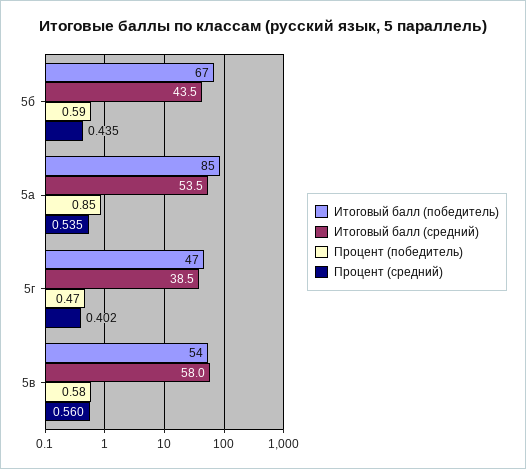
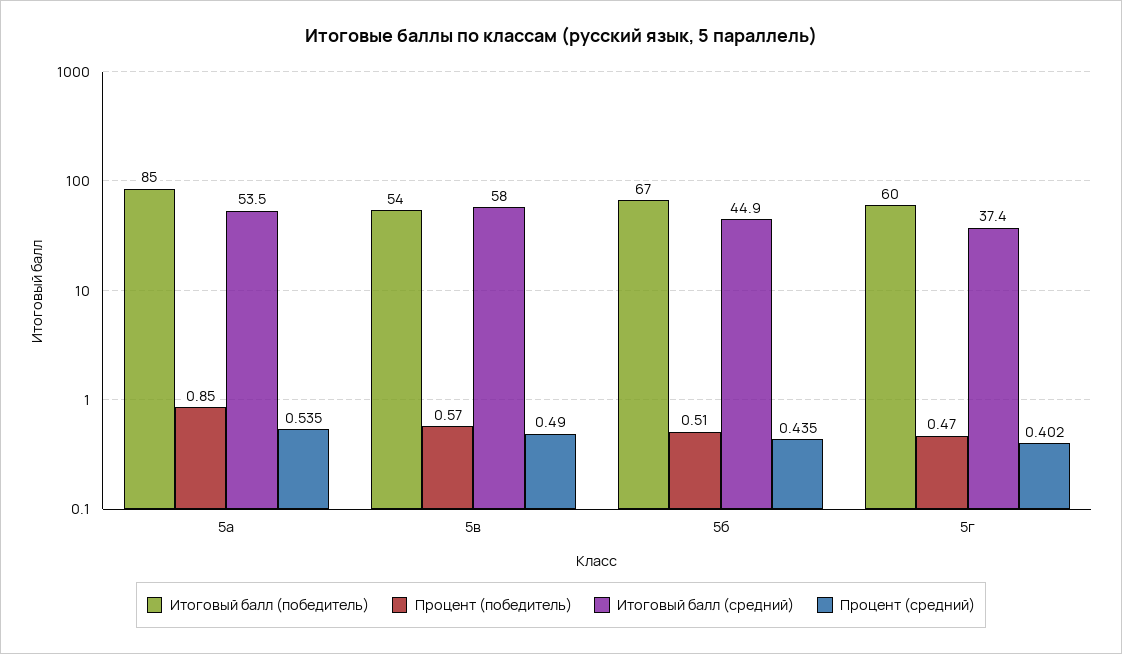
Итоговый балл (средний), 5б: 43.5 -> 44.9
Процент (победитель), 5б: 0.59 -> 0.51
Итоговый балл (победитель), 5г: 47 -> 60
Итоговый балл (средний), 5г: 38.5 -> 37.4
Процент (победитель), 5в: 0.58 -> 0.57
Процент (средний), 5в: 0.56 -> 0.49

